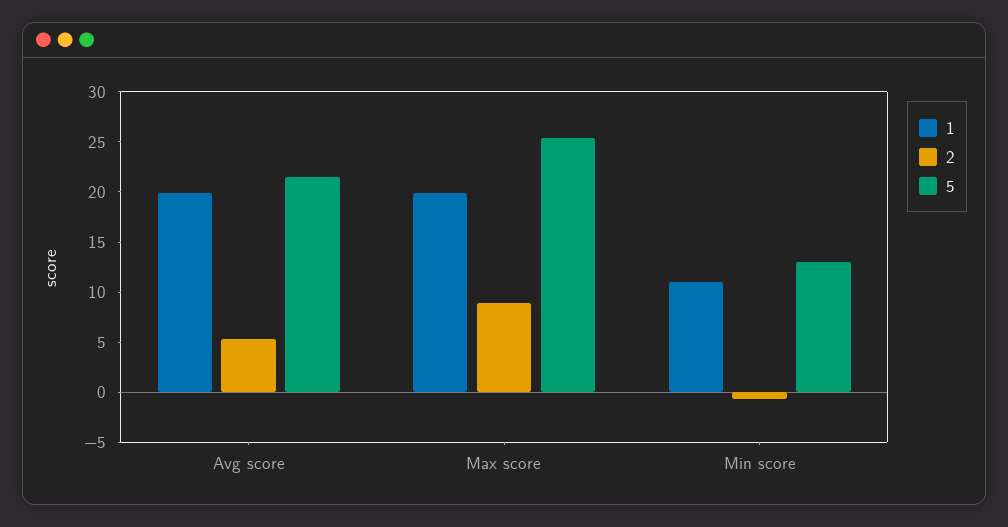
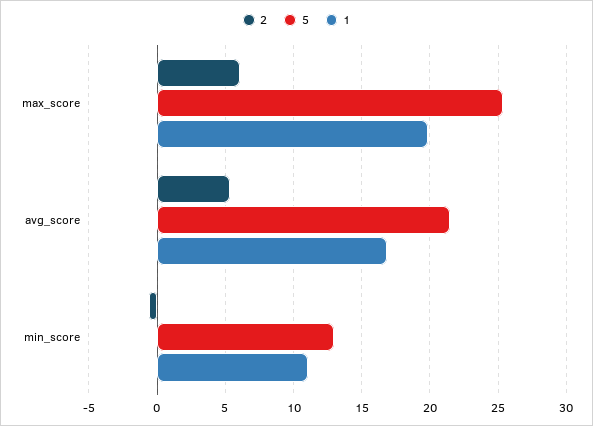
1, Avg score: 20 -> 17
2, Max score: 9 -> 6

